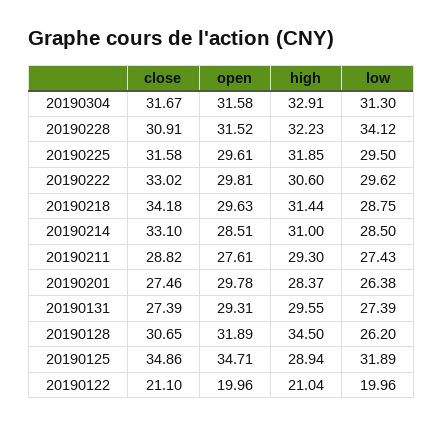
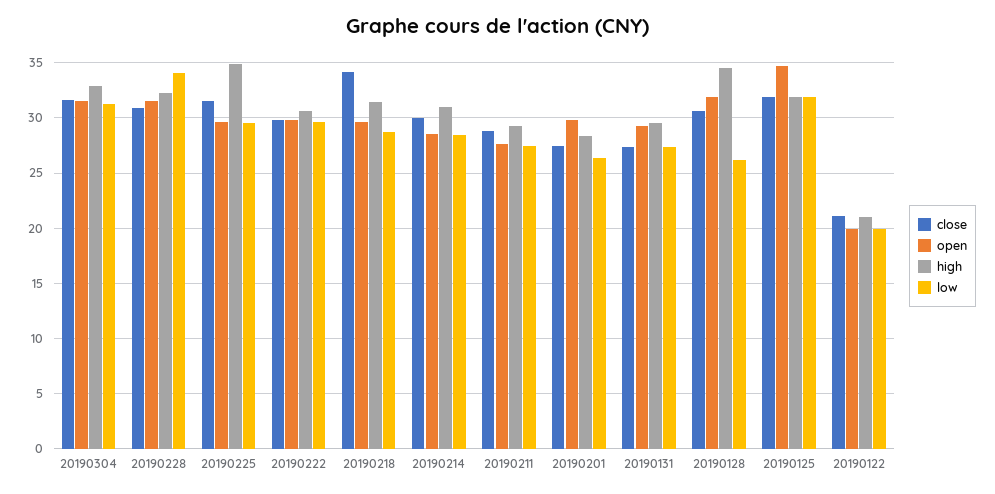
high, 20190225: 31.85 -> 35
close, 20190222: 33.02 -> 30
close, 20190214: 33.1 -> 30
close, 20190125: 34.86 -> 32
high, 20190125: 28.94 -> 32

